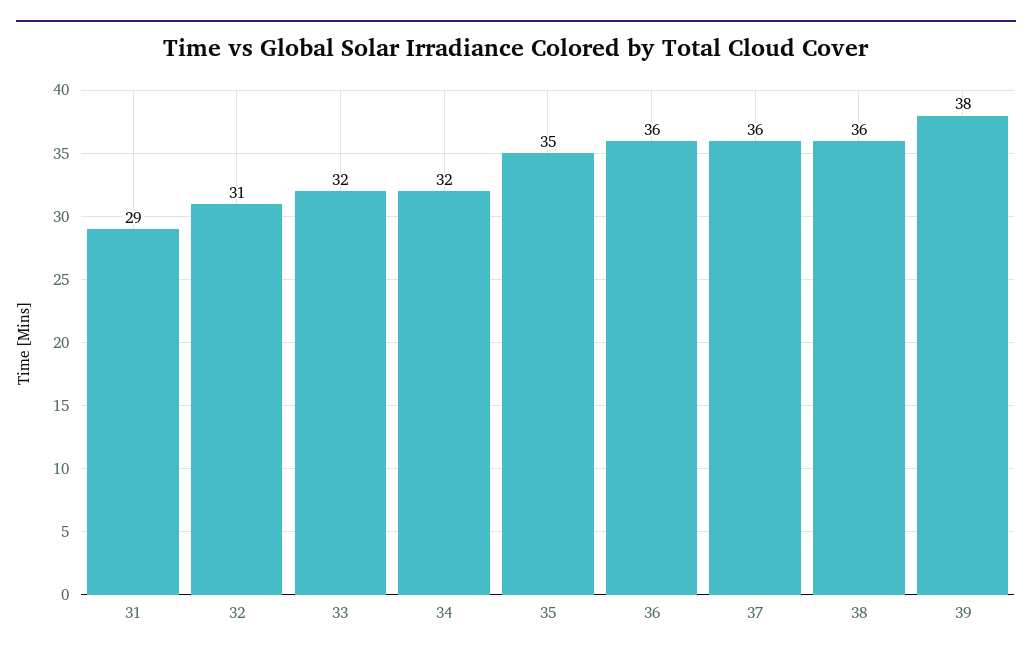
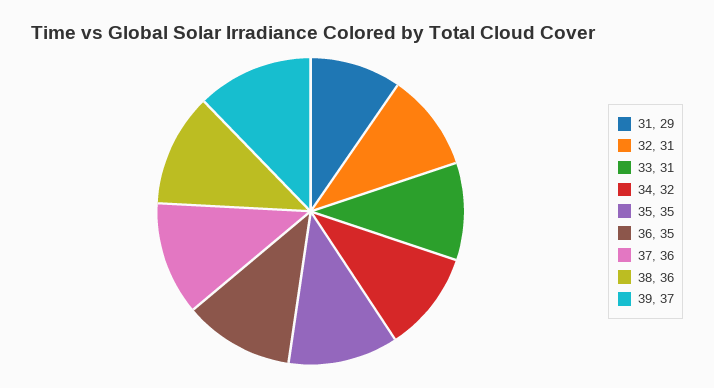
33: 32 -> 31
36: 36 -> 35
39: 38 -> 37

